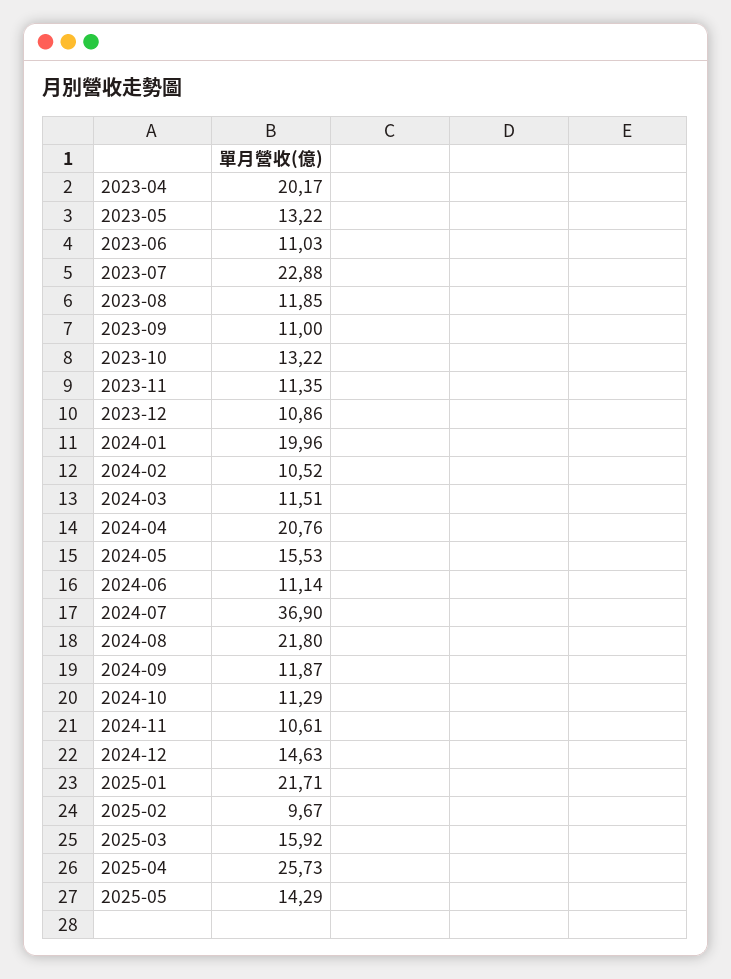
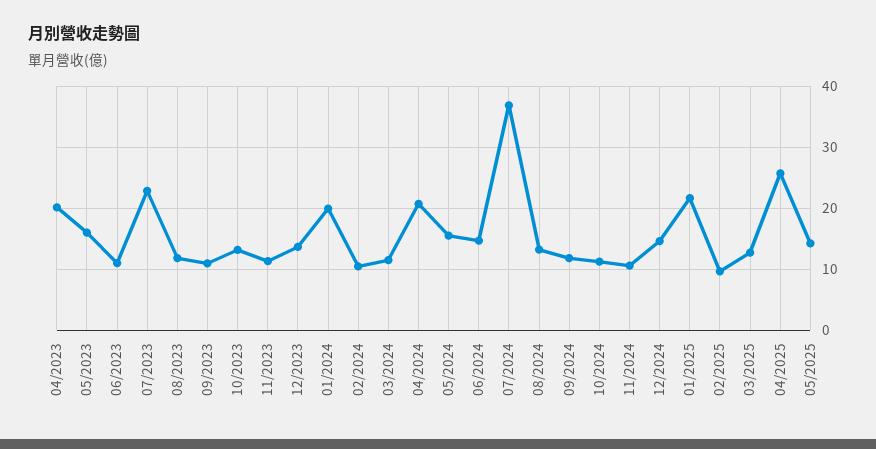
2023-05: 13.22 -> 16
2023-12: 10.86 -> 14
2024-06: 11.14 -> 15
2024-08: 21.8 -> 13
2025-03: 15.92 -> 13

